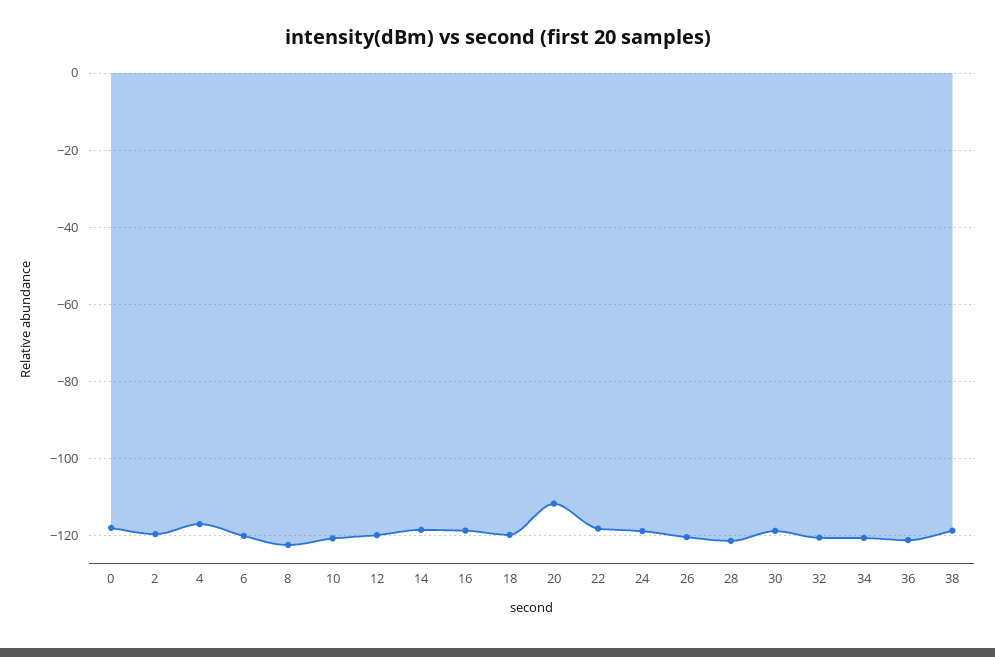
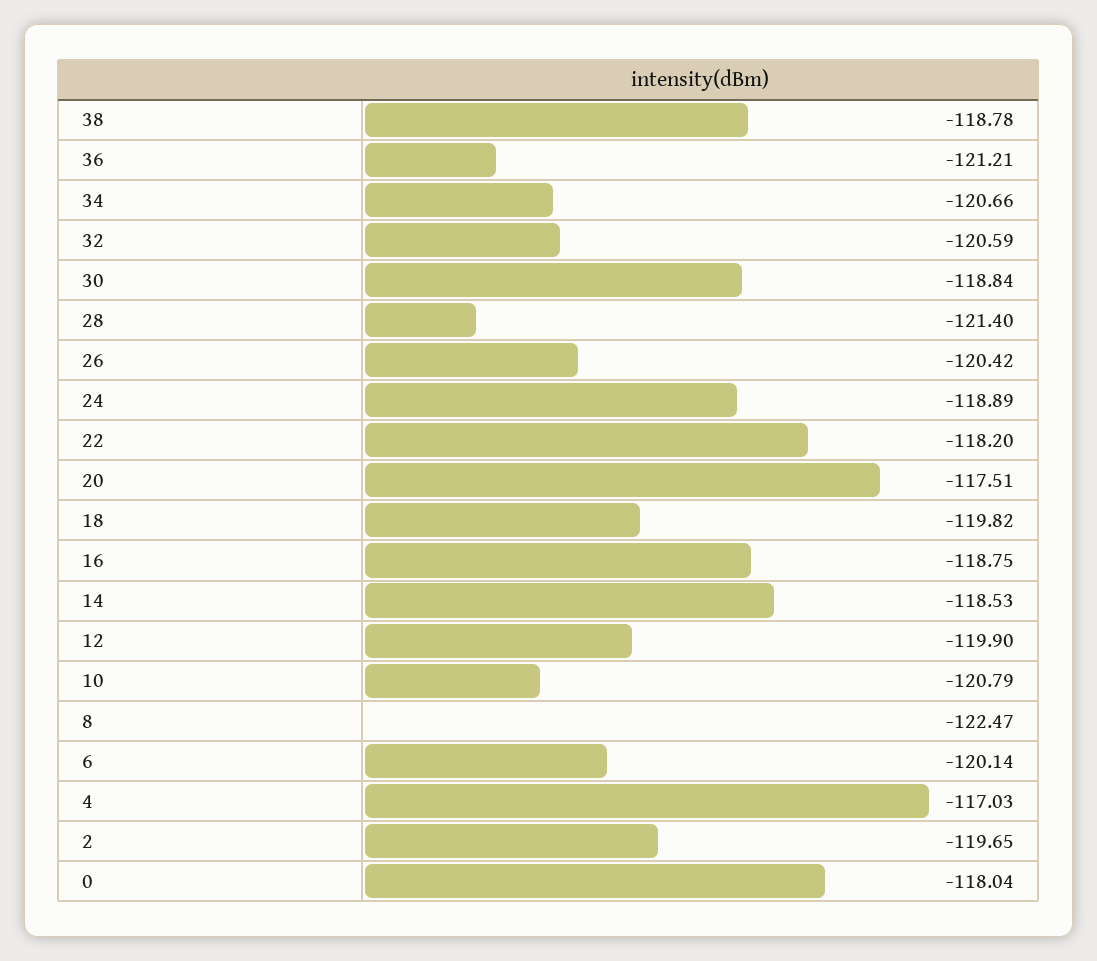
20: -112 -> -117.51

